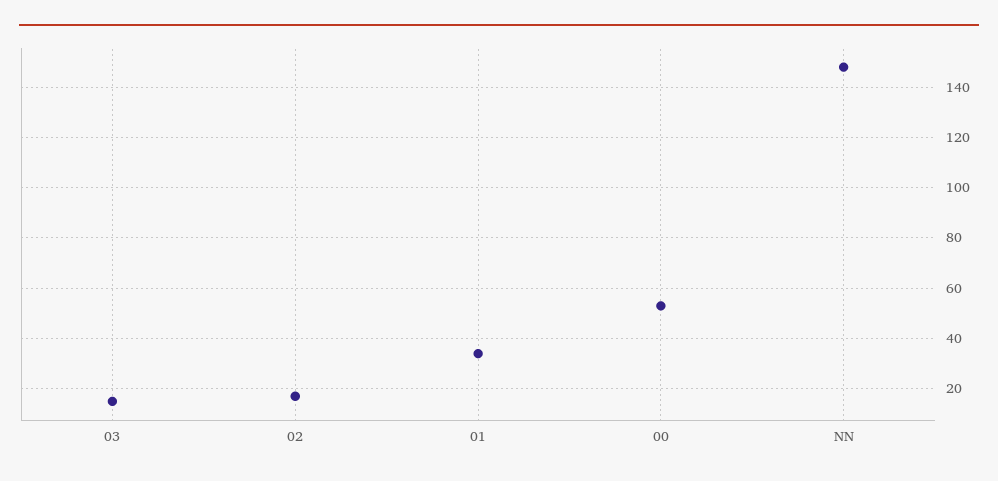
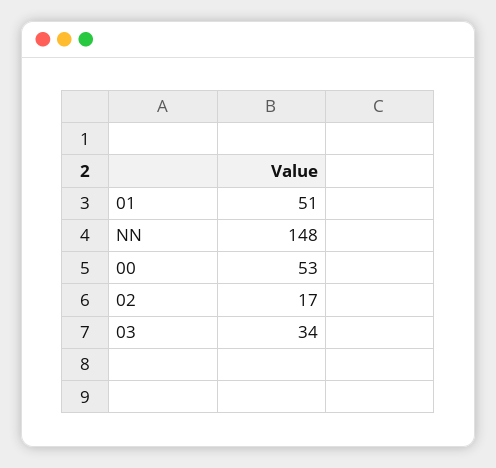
03: 15 -> 34
01: 35 -> 51

